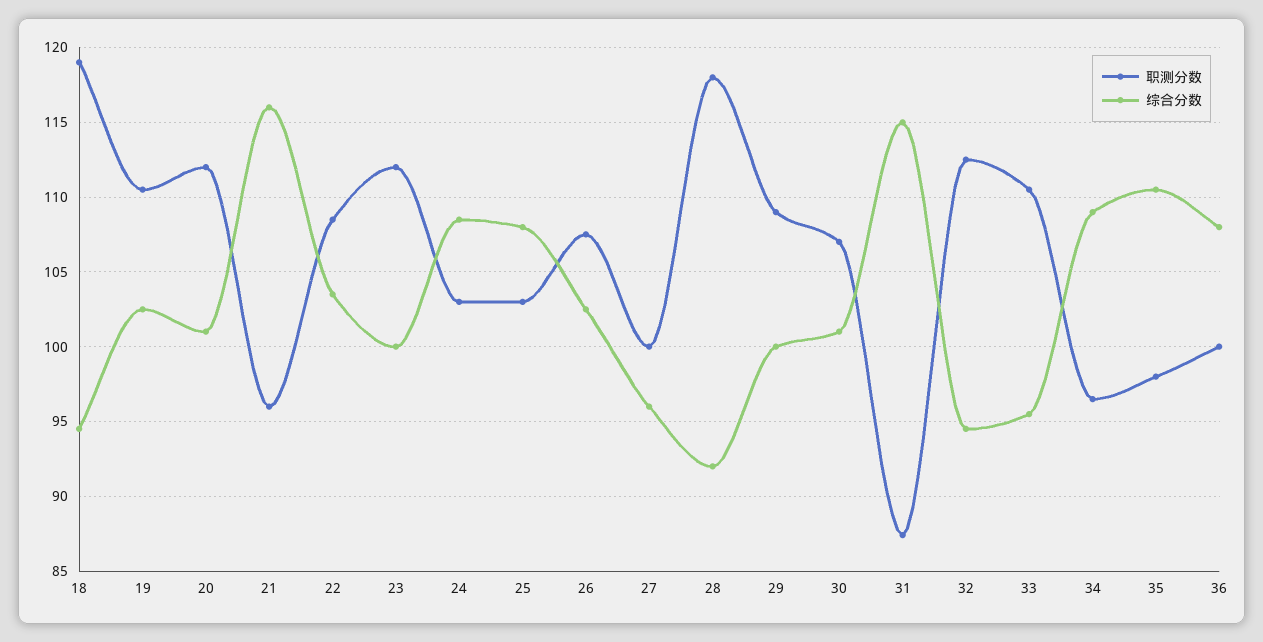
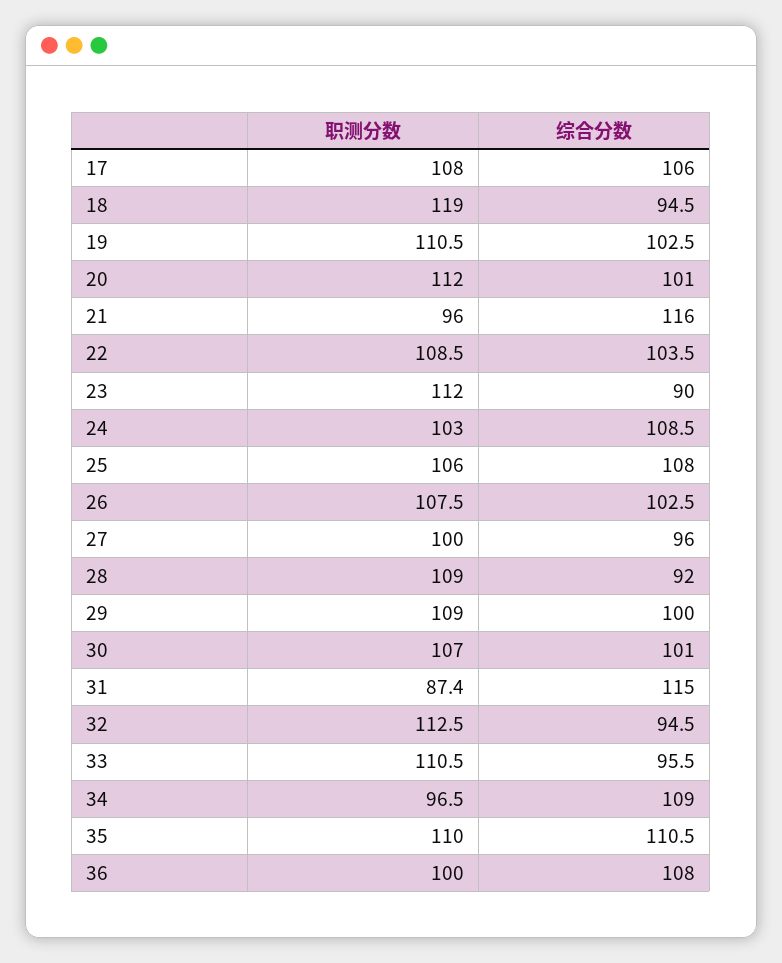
综合分数, 23: 100 -> 90
职测分数, 25: 103 -> 106
职测分数, 28: 118 -> 109
职测分数, 35: 98 -> 110
职测分数, 17: none -> 108
综合分数, 17: none -> 106

